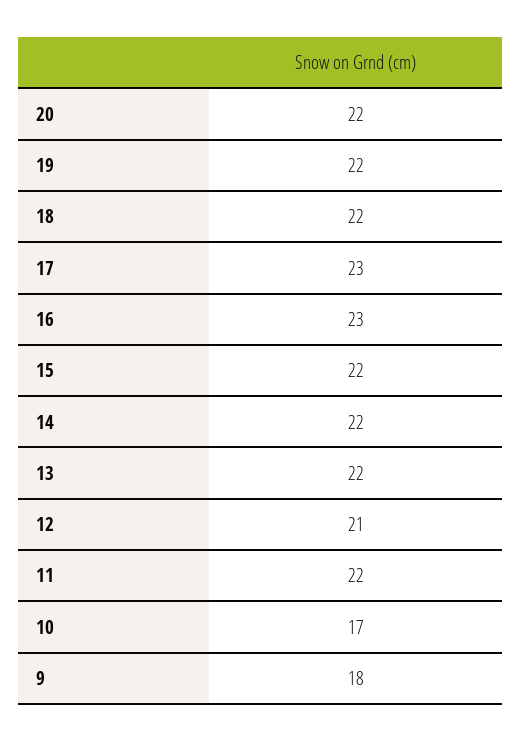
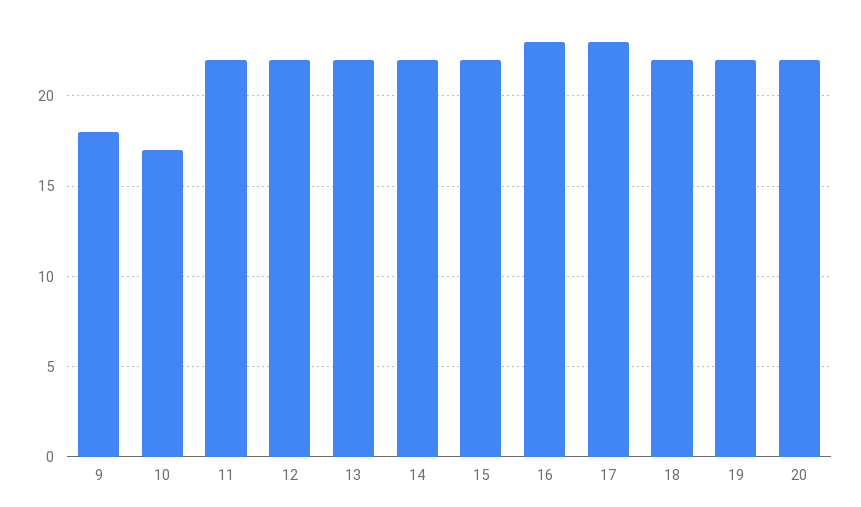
12: 21 -> 22

